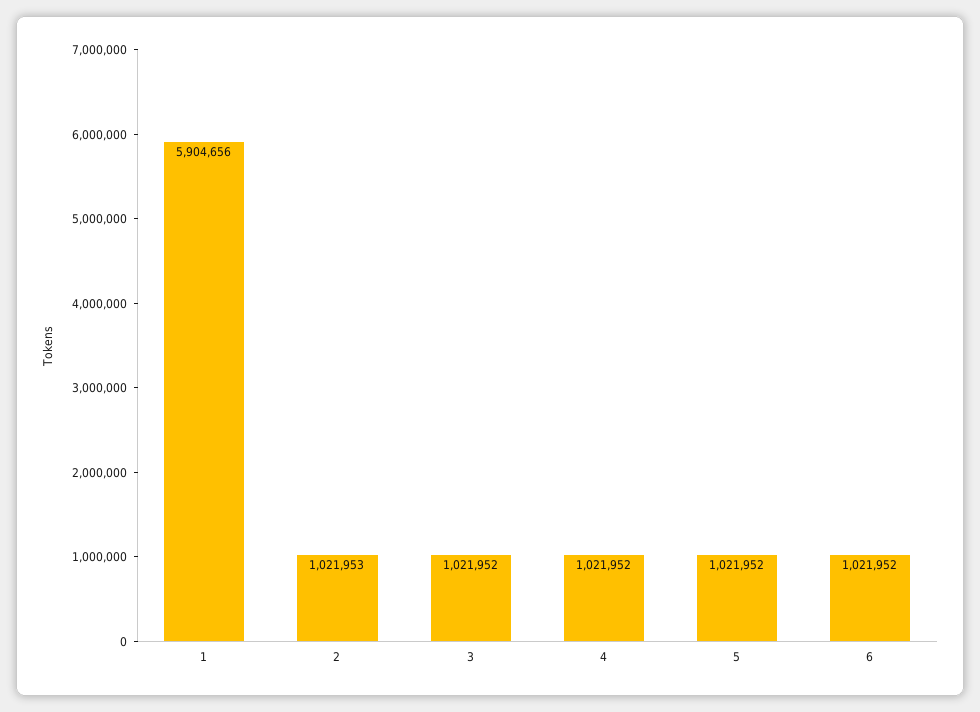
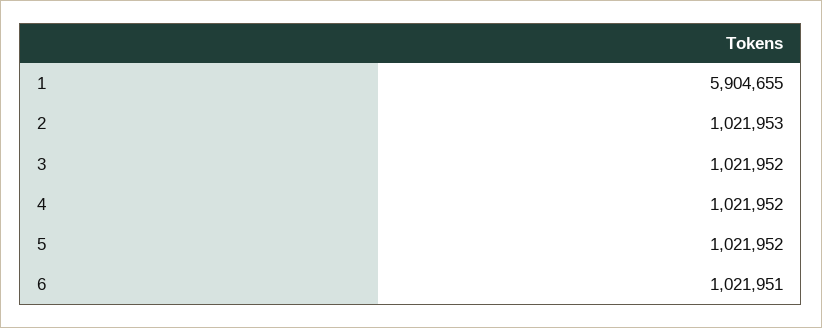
1: 5904656 -> 5904655
6: 1021952 -> 1021951

